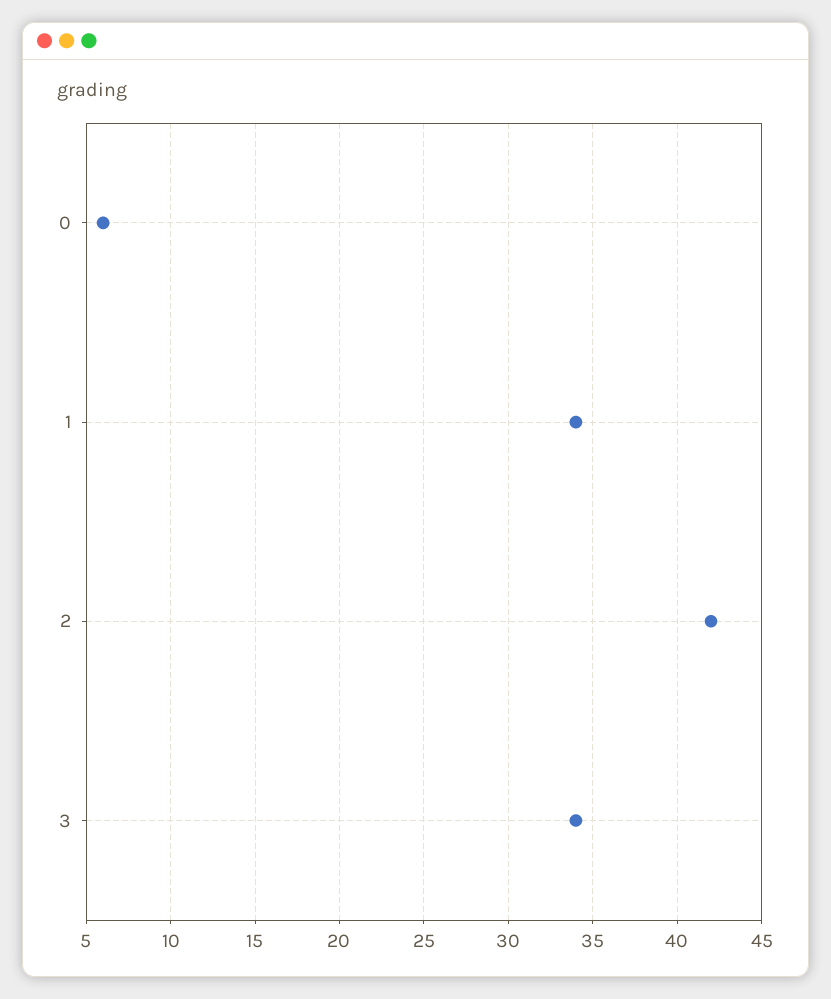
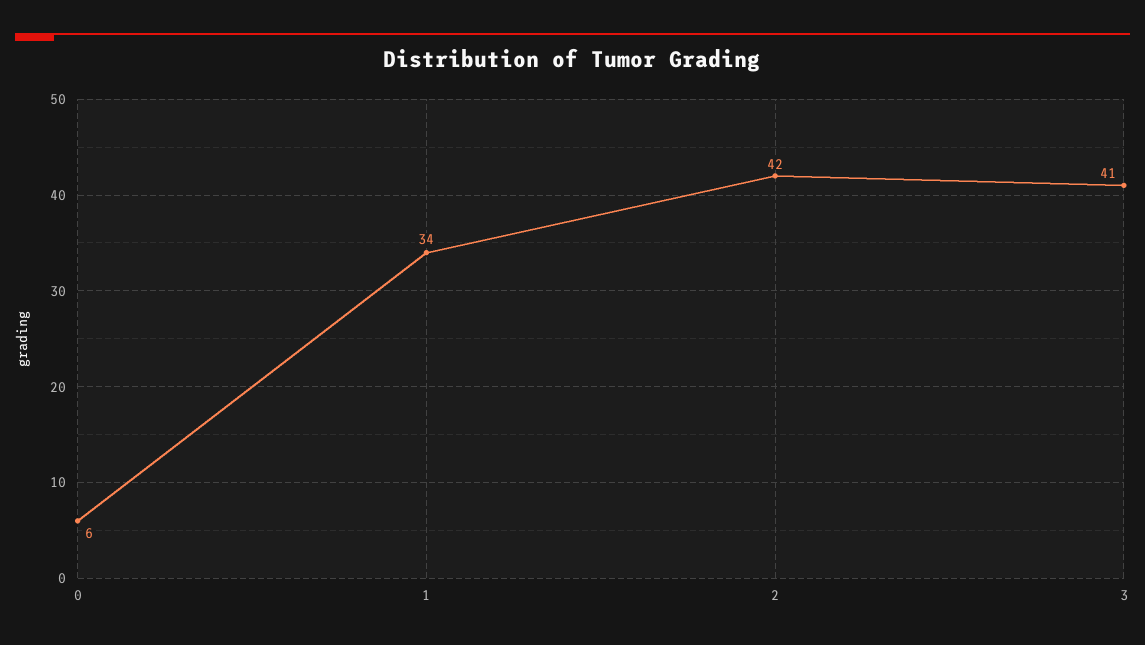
3: 34 -> 41

